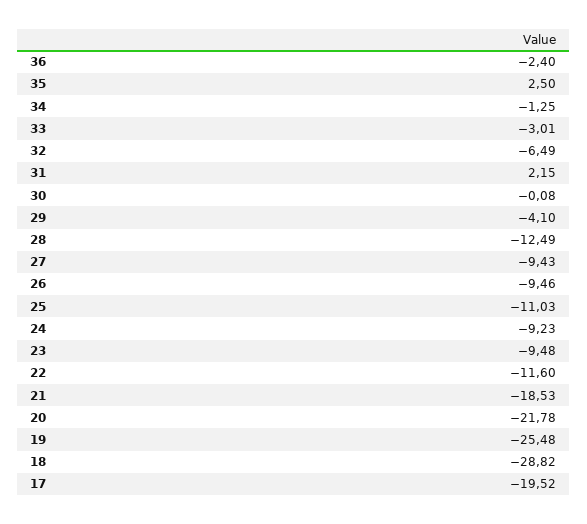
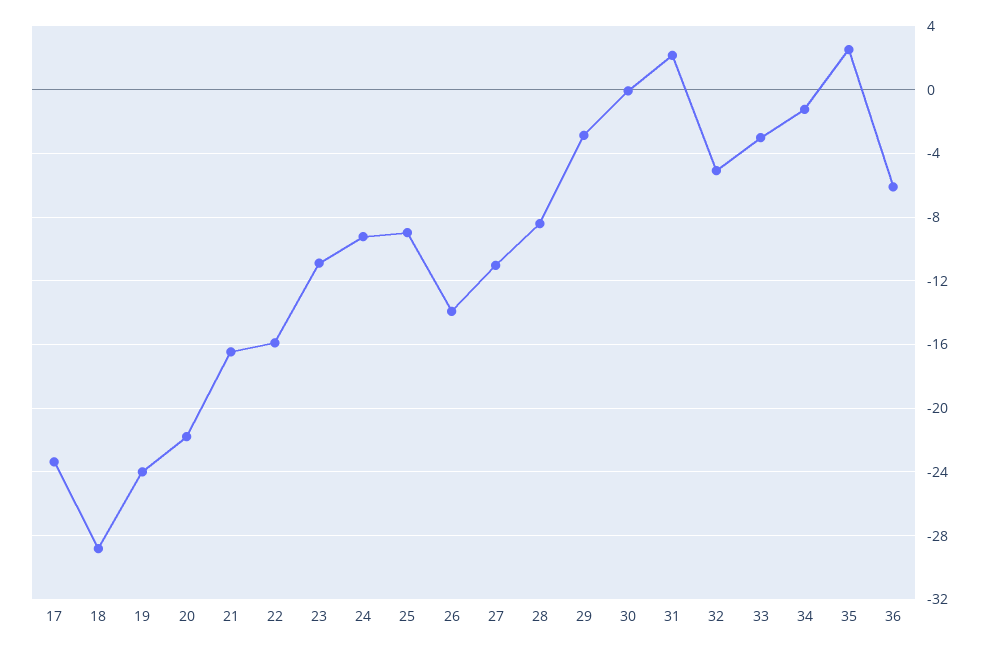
36: -2.4 -> -6
32: -6.49 -> -5
29: -4.1 -> -3
28: -12.49 -> -8.5
27: -9.43 -> -11
26: -9.46 -> -14
25: -11.03 -> -9
23: -9.48 -> -11
22: -11.6 -> -16
21: -18.53 -> -16.5
19: -25.48 -> -24
17: -19.52 -> -23.5

